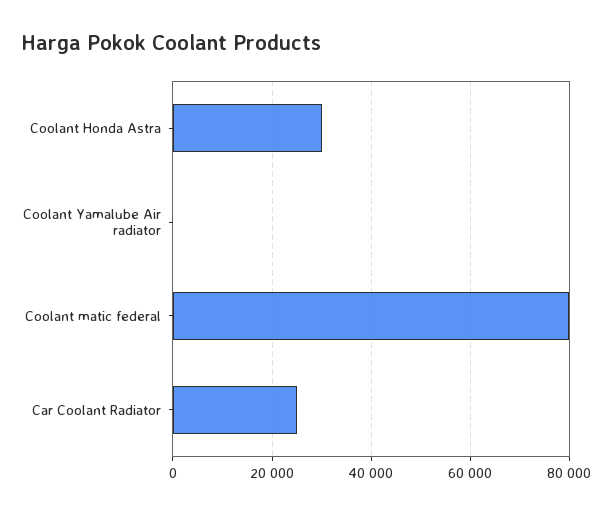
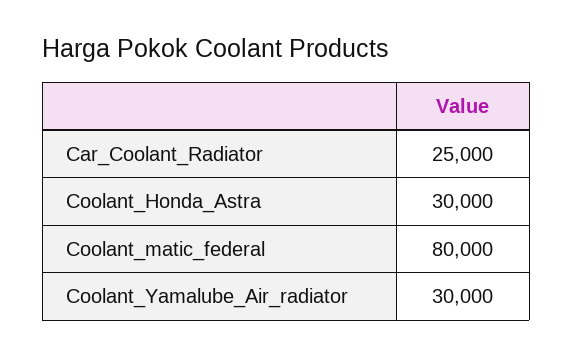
Coolant Yamalube Air radiator: 0 -> 30000

